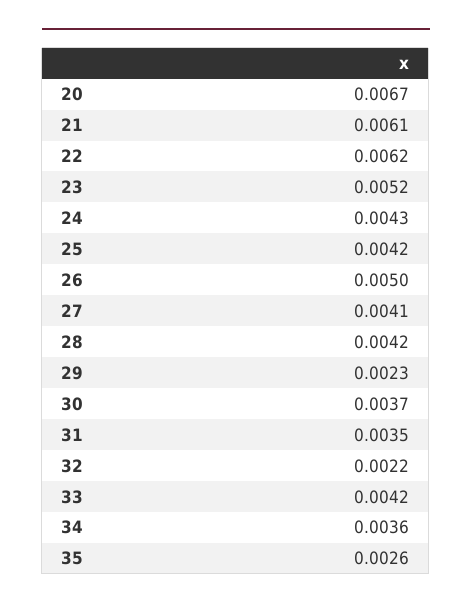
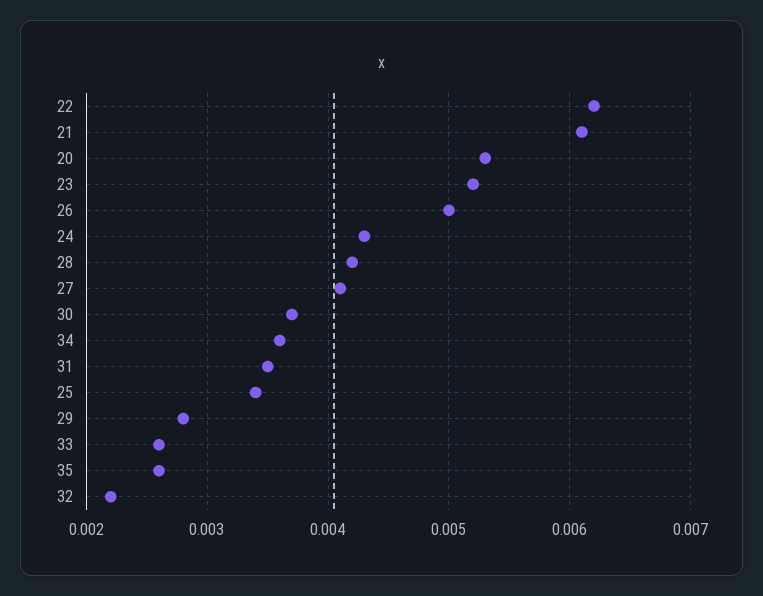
20: 0.0067 -> 0.0053
25: 0.0042 -> 0.0034
29: 0.0023 -> 0.0028
33: 0.0042 -> 0.0026

